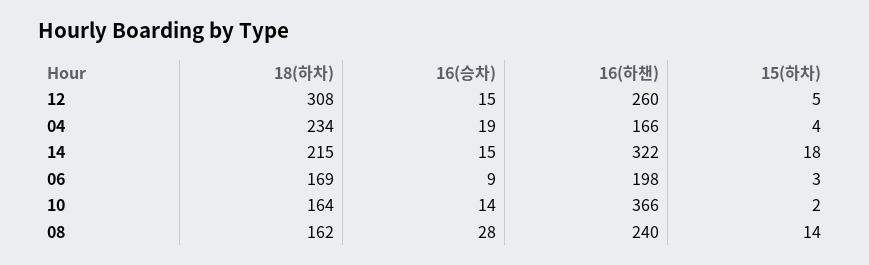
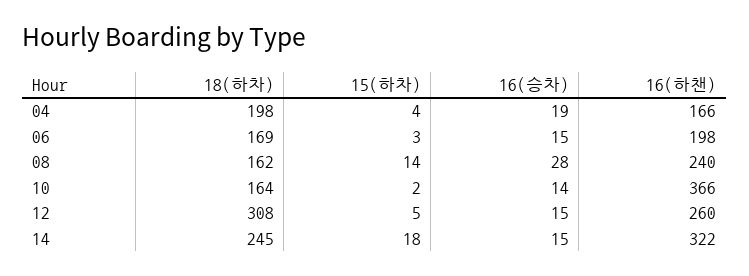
18(하차), 04: 234 -> 198
18(하차), 14: 215 -> 245
16(승차), 06: 9 -> 15

